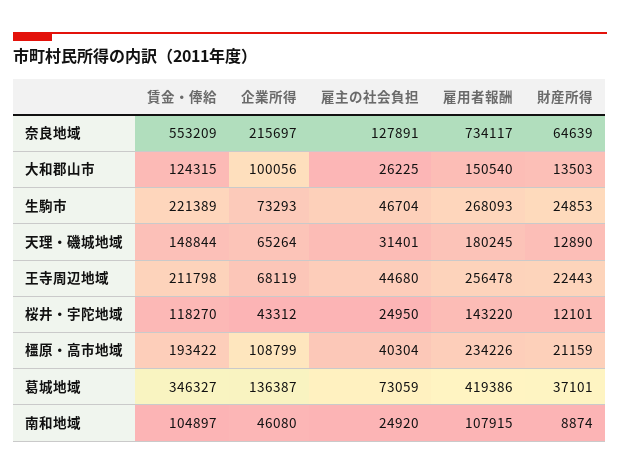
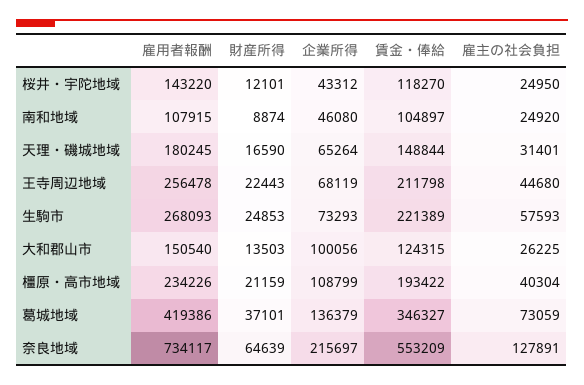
雇主の社会負担, 生駒市: 46704 -> 57593
財産所得, 天理・磯城地域: 12890 -> 16590
企業所得, 葛城地域: 136387 -> 136379

